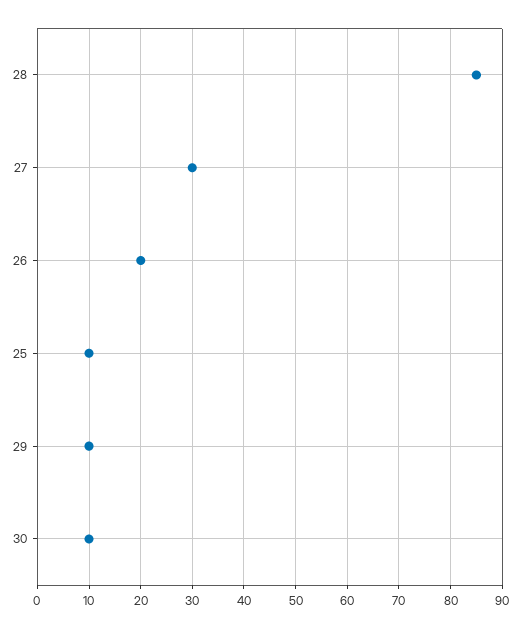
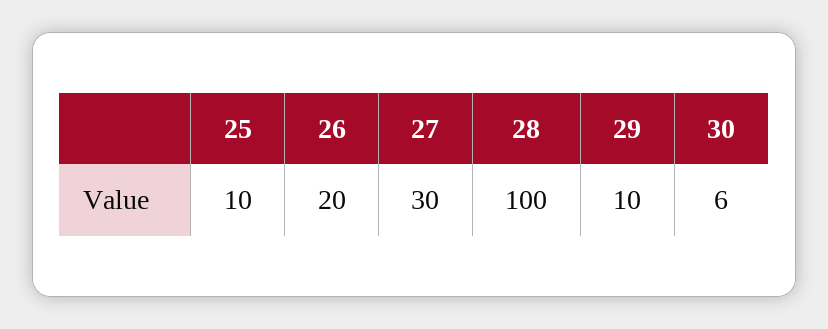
28: 85 -> 100
30: 10 -> 6

